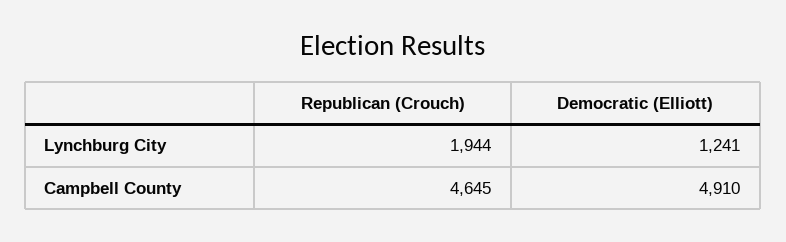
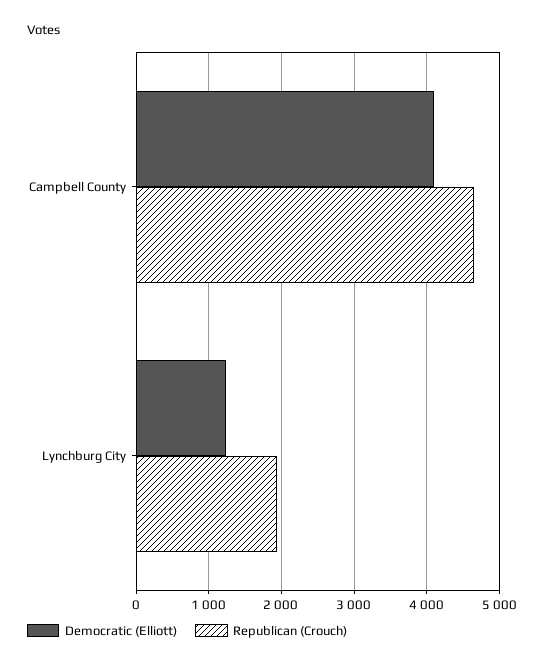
Democratic (Elliott), Campbell County: 4910 -> 4100

